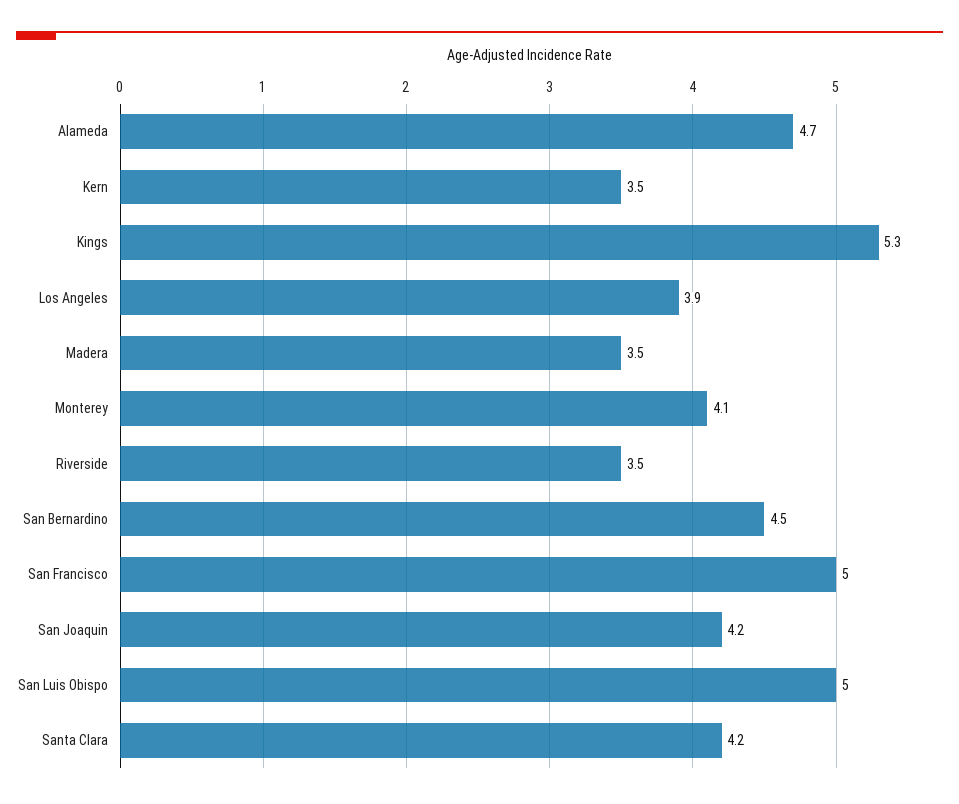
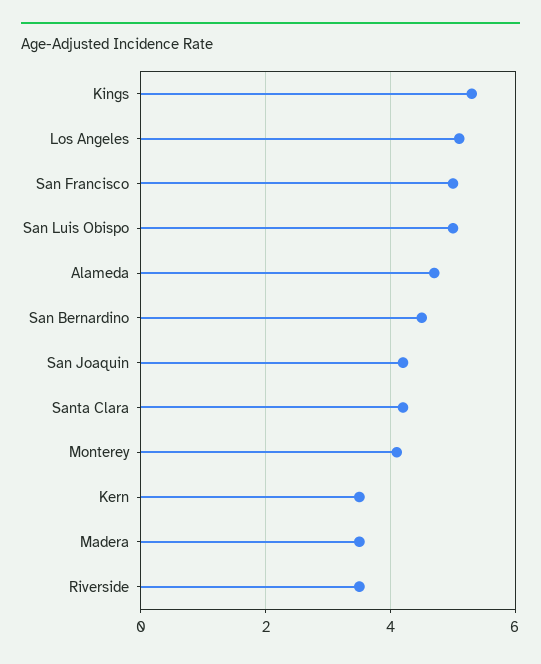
Los Angeles: 3.9 -> 5

